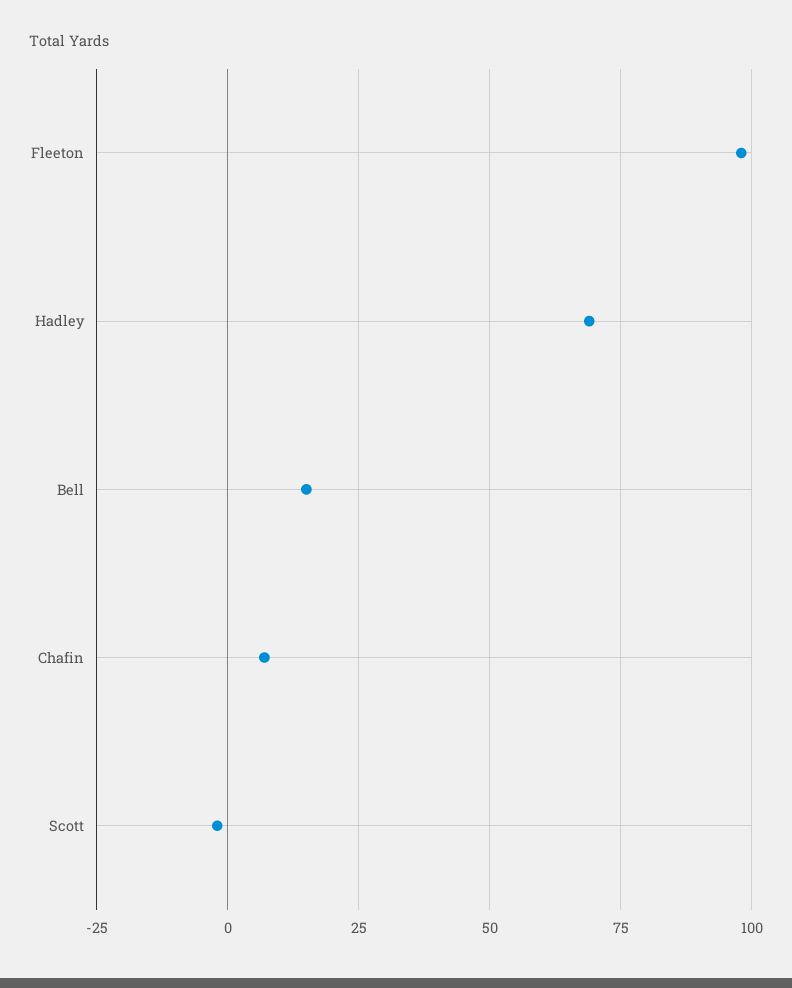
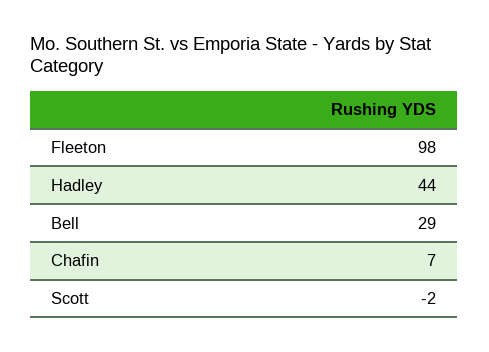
Hadley: 70 -> 44
Bell: 15 -> 29

